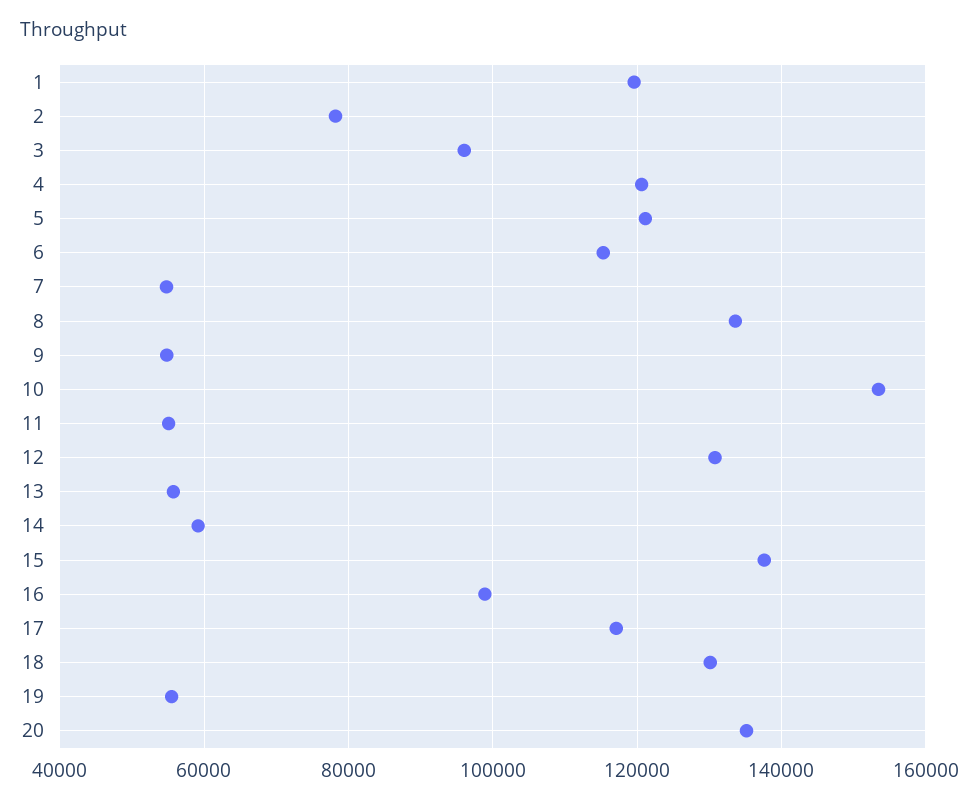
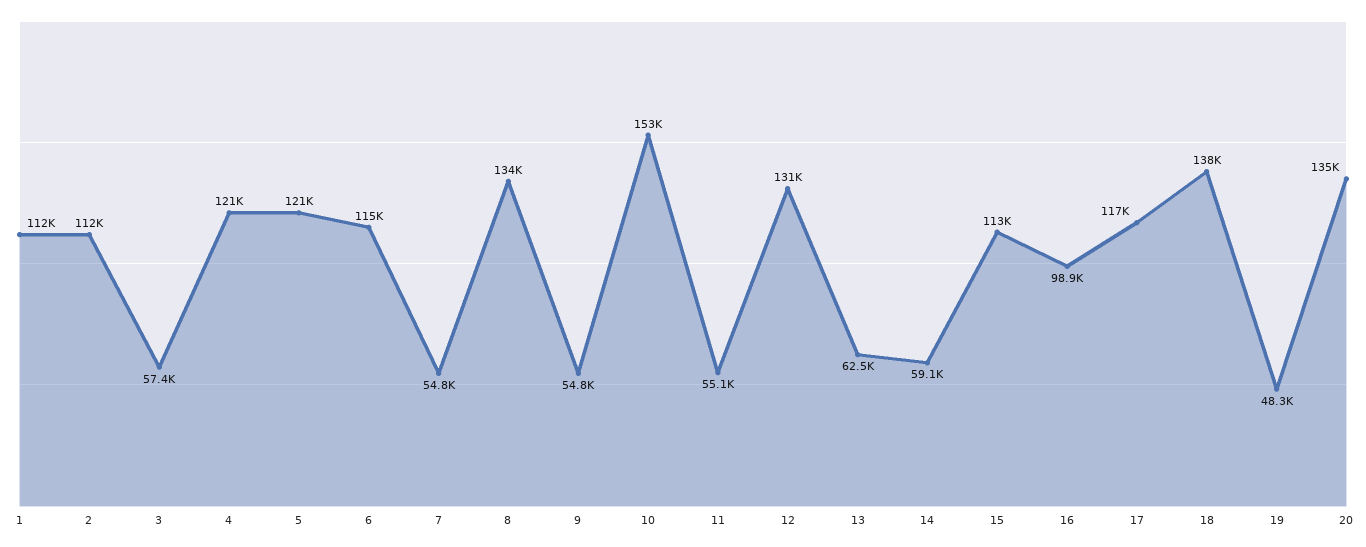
1: 120000 -> 112000
2: 78000 -> 112000
3: 96000 -> 57400
13: 56000 -> 62500
15: 138000 -> 113000
18: 130000 -> 138000
19: 56000 -> 48300

